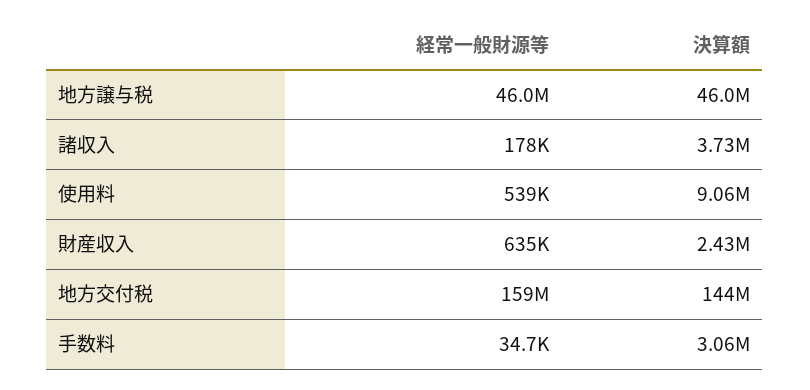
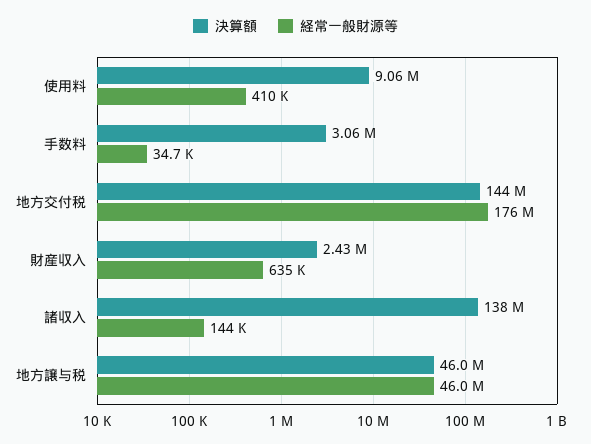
経常一般財源等, 諸収入: 178000 -> 144000
決算額, 諸収入: 3730000 -> 138000000
経常一般財源等, 使用料: 539000 -> 410000
経常一般財源等, 地方交付税: 159000000 -> 176000000

